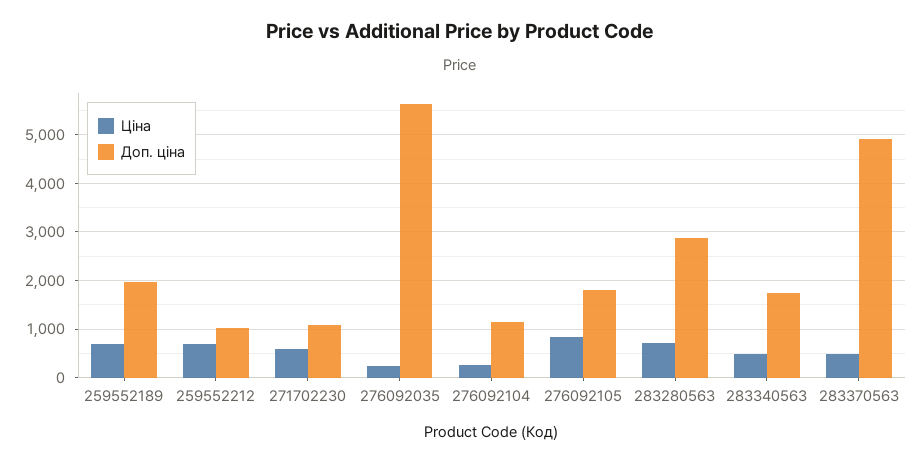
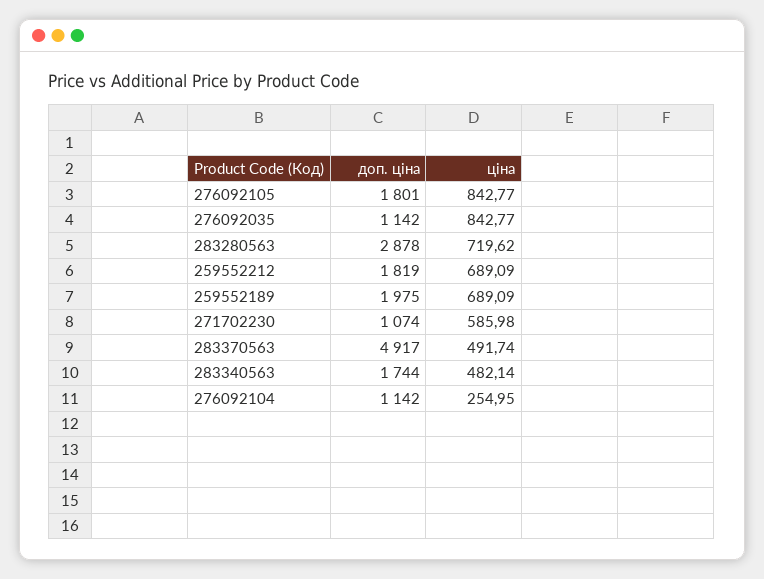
Доп. ціна, 259552212: 1000 -> 1819
Ціна, 276092035: 200 -> 842.77
Доп. ціна, 276092035: 5600 -> 1142

